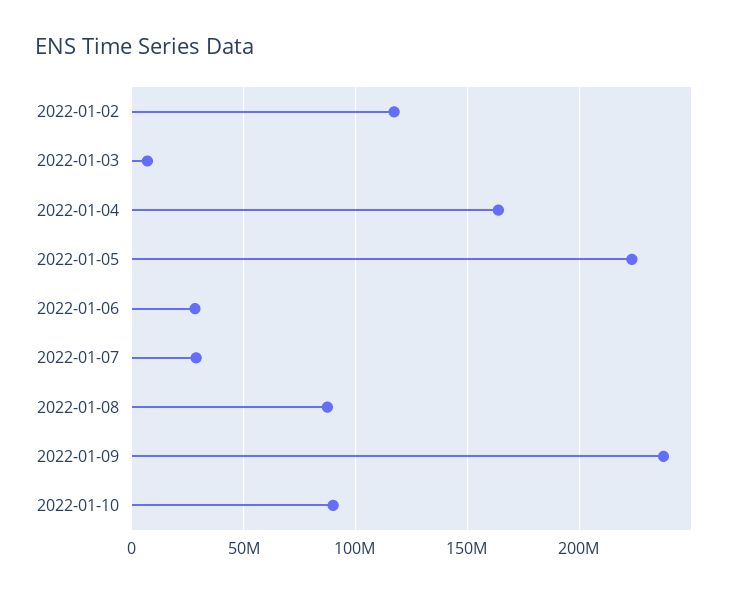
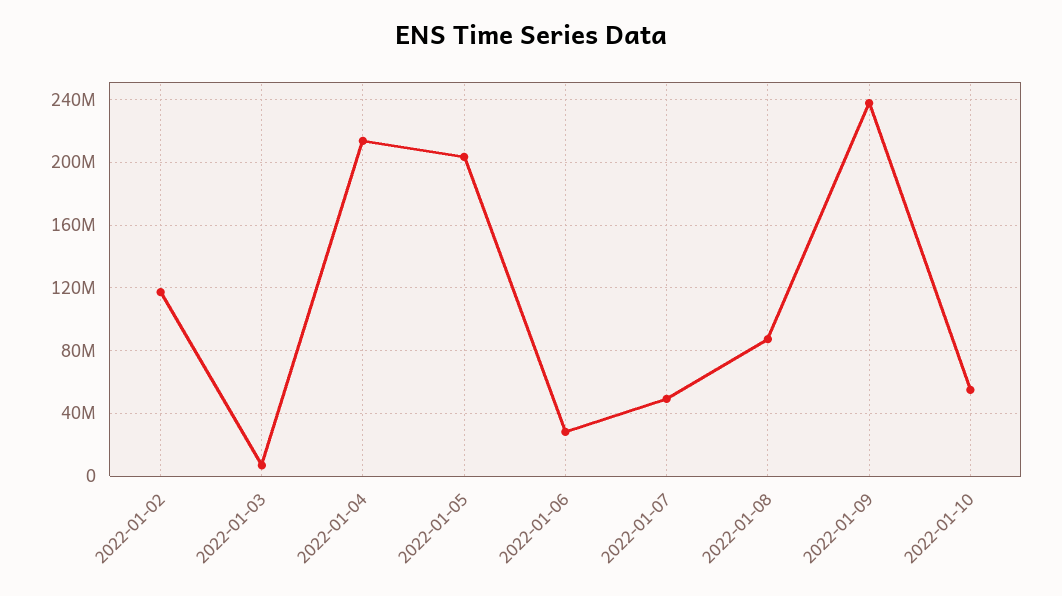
2022-01-04: 165000000 -> 215000000
2022-01-05: 225000000 -> 205000000
2022-01-07: 30000000 -> 50000000
2022-01-10: 90000000 -> 55000000

